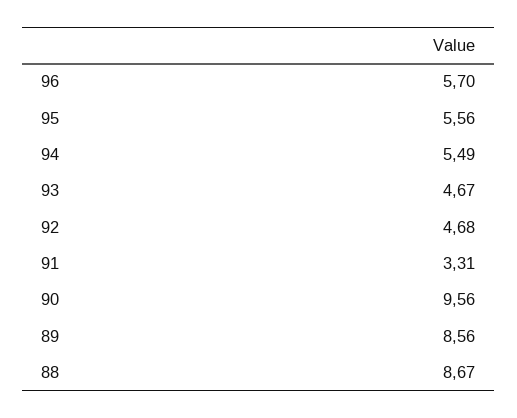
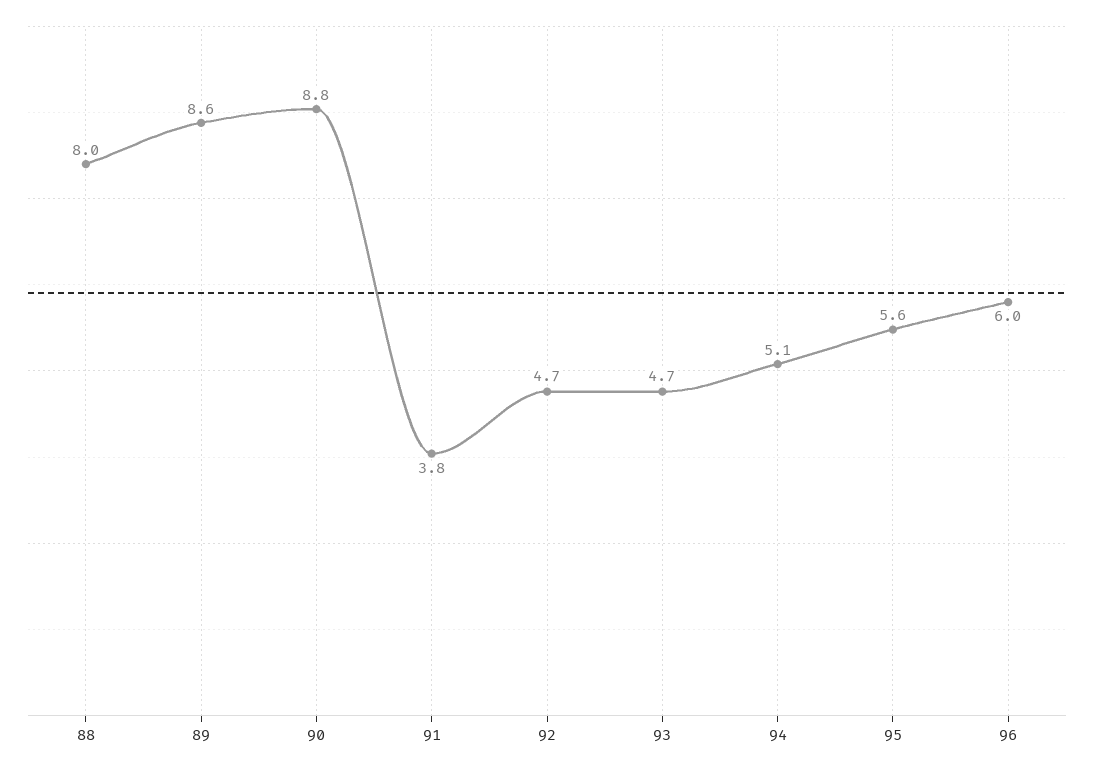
96: 5.7 -> 6
94: 5.49 -> 5.1
91: 3.31 -> 3.8
90: 9.56 -> 8.8
88: 8.67 -> 8

